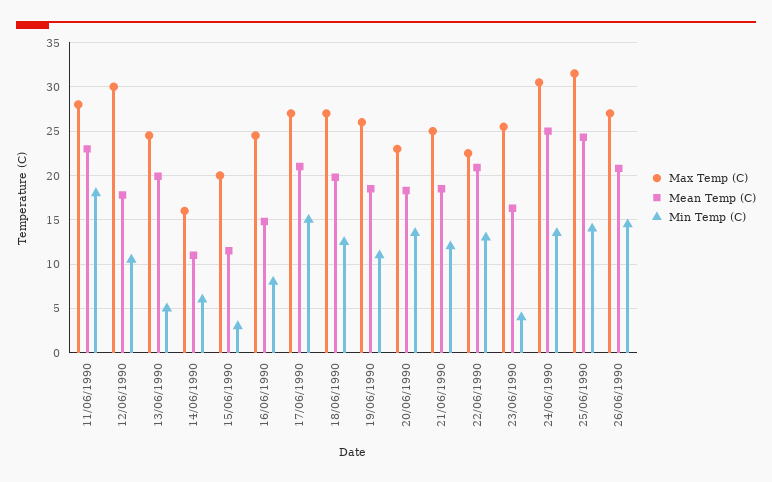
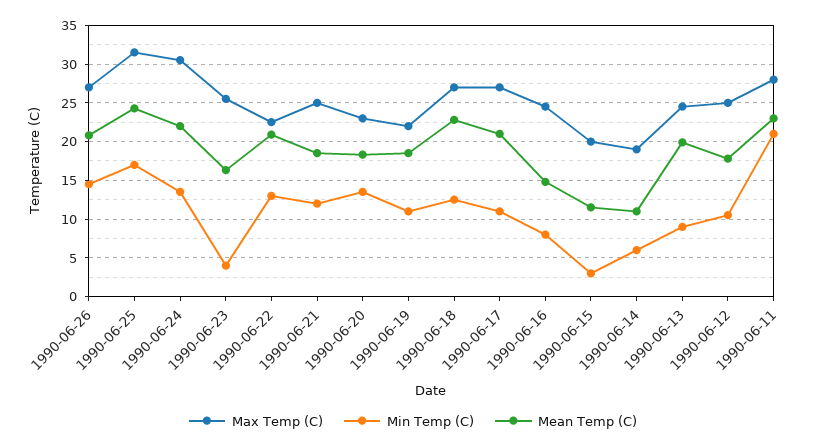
Min Temp (C), 11/06/1990: 18 -> 21
Max Temp (C), 12/06/1990: 30 -> 25
Min Temp (C), 13/06/1990: 5 -> 9
Max Temp (C), 14/06/1990: 16 -> 19
Min Temp (C), 17/06/1990: 15 -> 11
Mean Temp (C), 18/06/1990: 20 -> 23
Max Temp (C), 19/06/1990: 26 -> 22
Mean Temp (C), 24/06/1990: 25 -> 22
Min Temp (C), 25/06/1990: 14 -> 17

